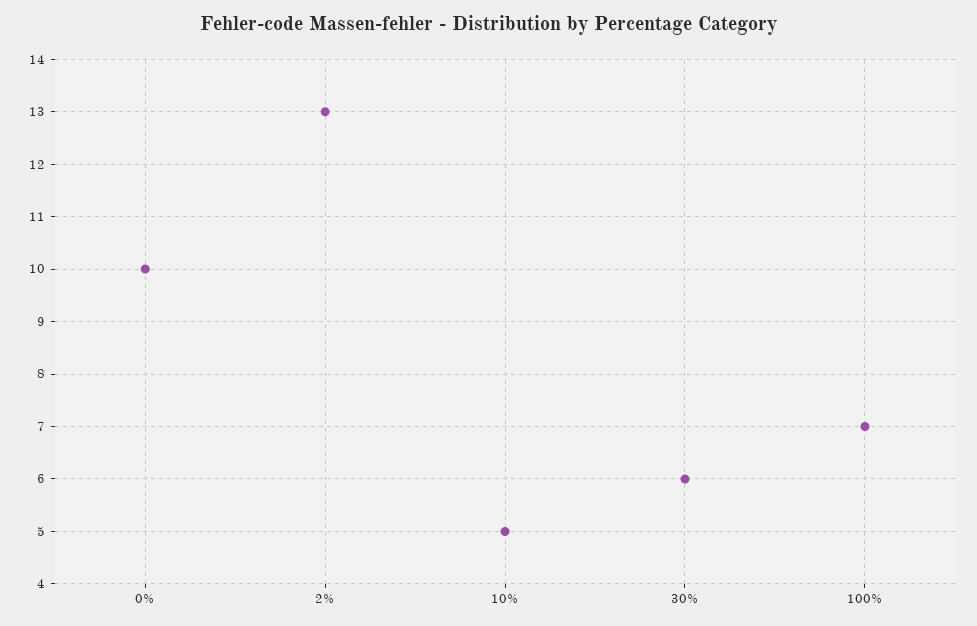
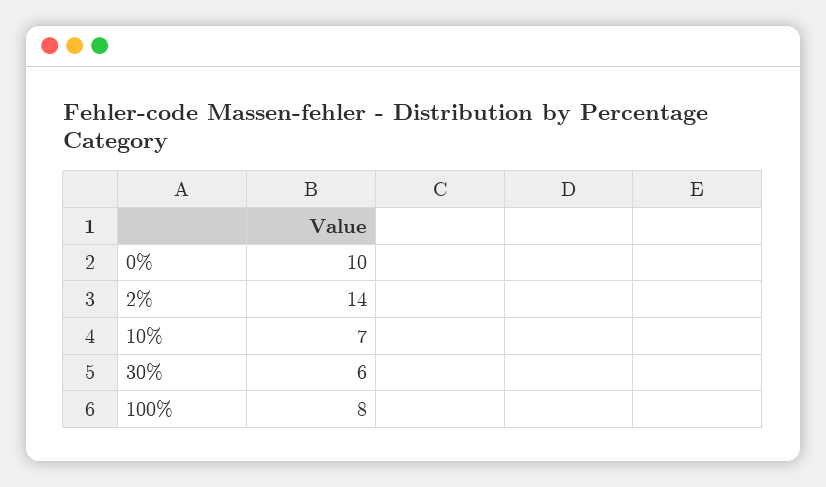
2%: 13 -> 14
10%: 5 -> 7
100%: 7 -> 8

